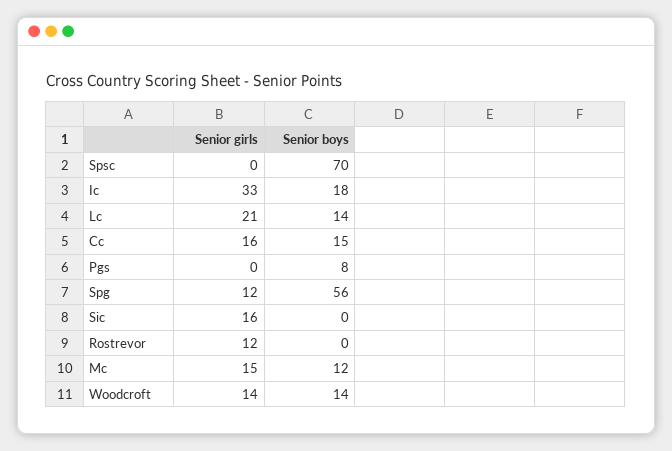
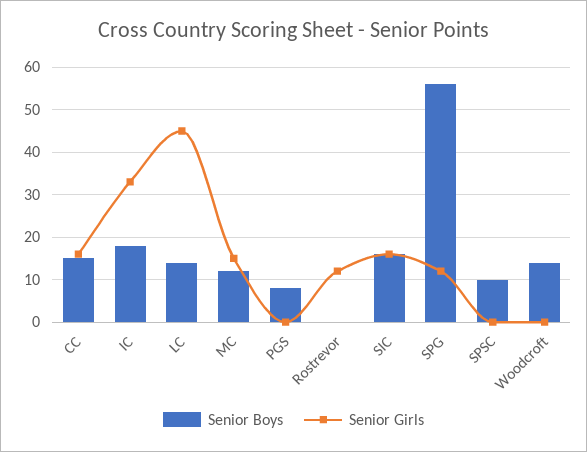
Senior boys, Spsc: 70 -> 10
Senior girls, Lc: 21 -> 45
Senior boys, Sic: 0 -> 15
Senior girls, Woodcroft: 14 -> 0

